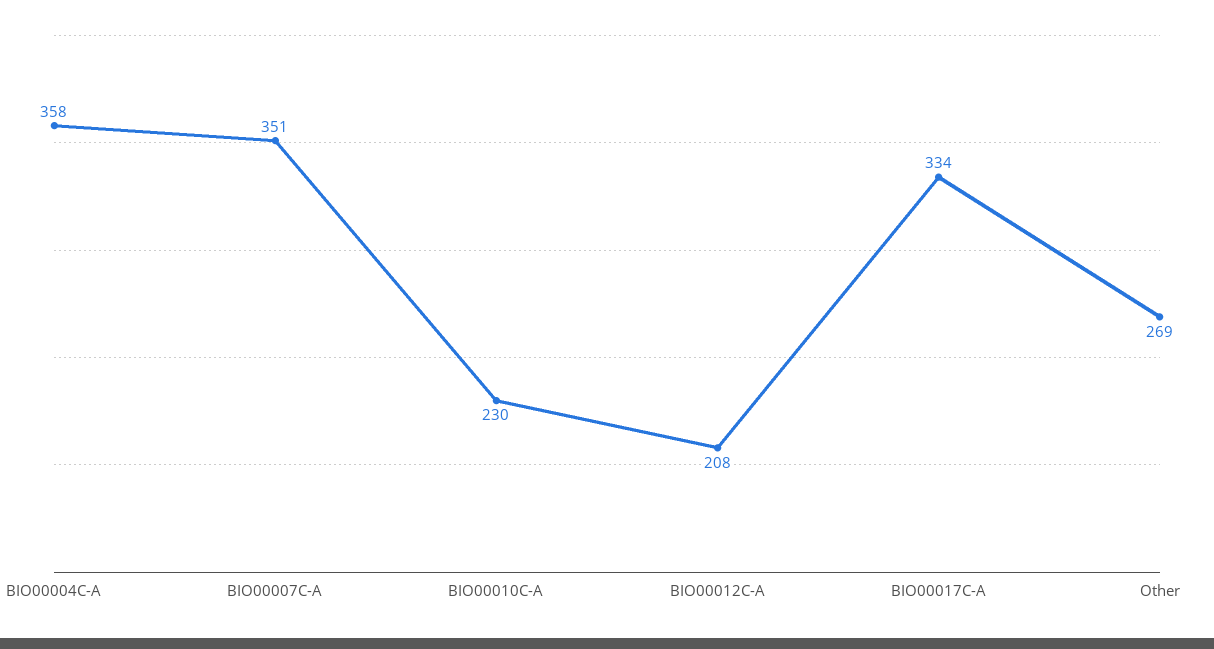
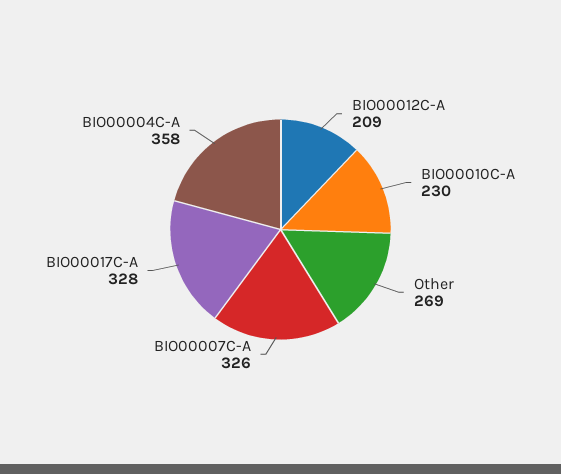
BIO00007C-A: 351 -> 326
BIO00012C-A: 208 -> 209
BIO00017C-A: 334 -> 328

